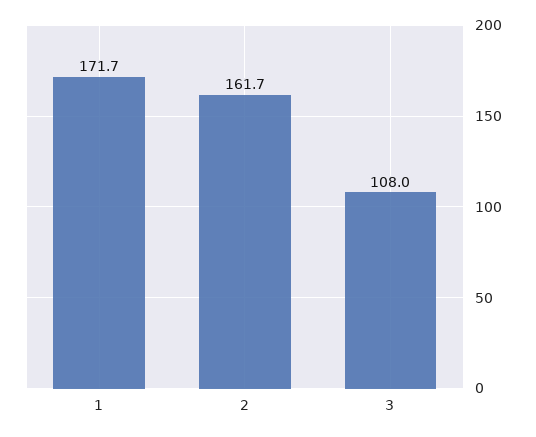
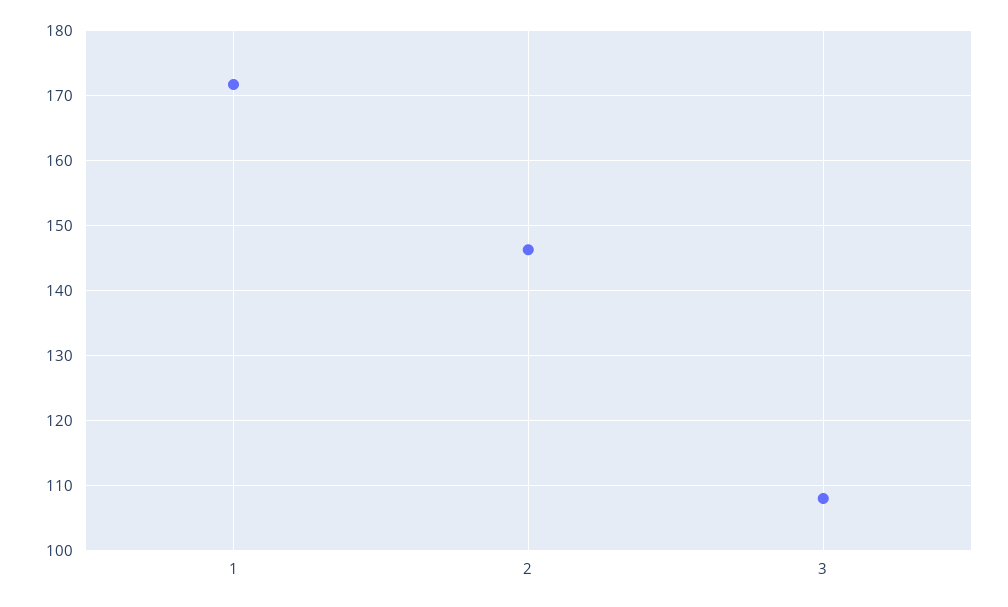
2: 161.7 -> 146

